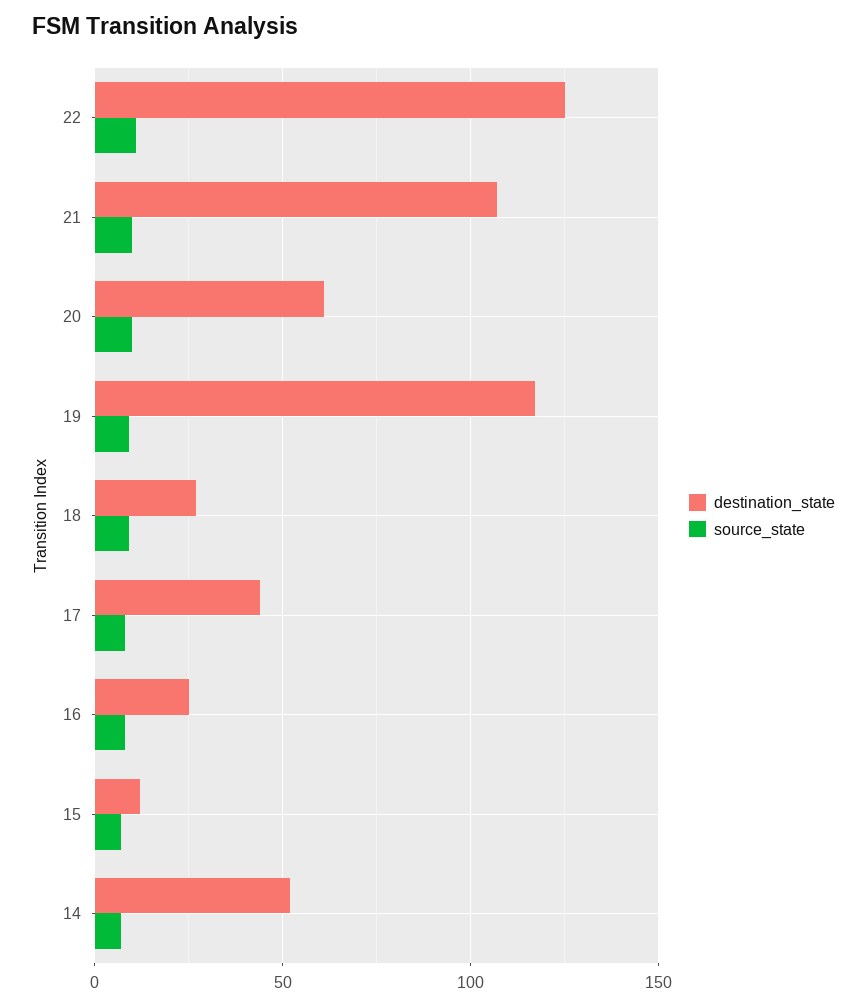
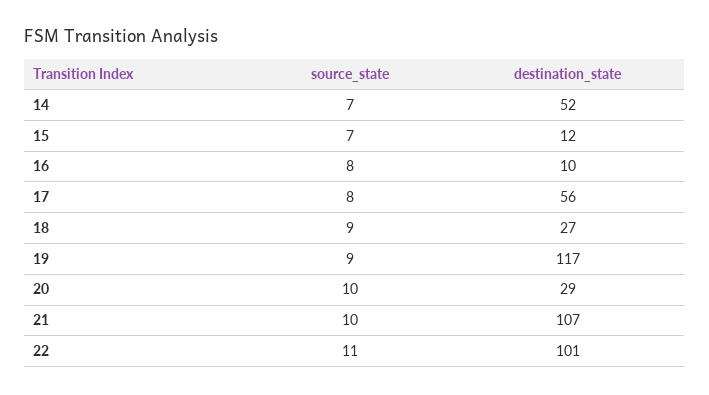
destination_state, 22: 125 -> 101
destination_state, 20: 60 -> 29
destination_state, 17: 45 -> 56
destination_state, 16: 25 -> 10

